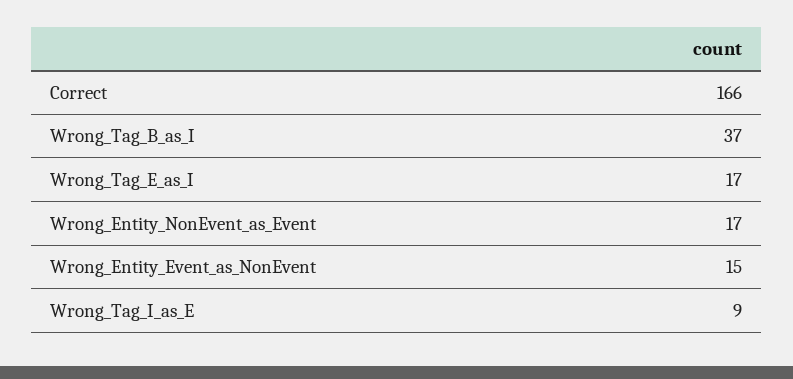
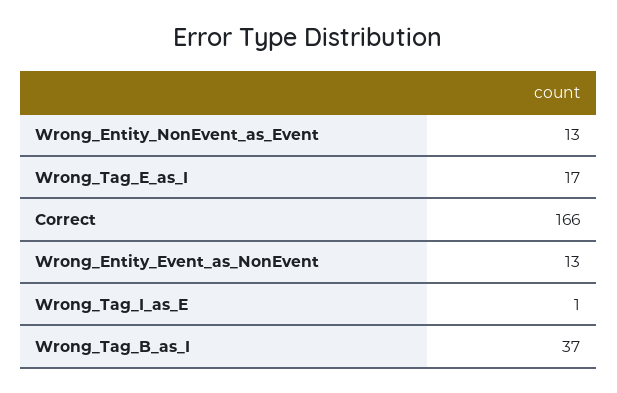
Wrong_Entity_NonEvent_as_Event: 17 -> 13
Wrong_Entity_Event_as_NonEvent: 15 -> 13
Wrong_Tag_I_as_E: 9 -> 1

